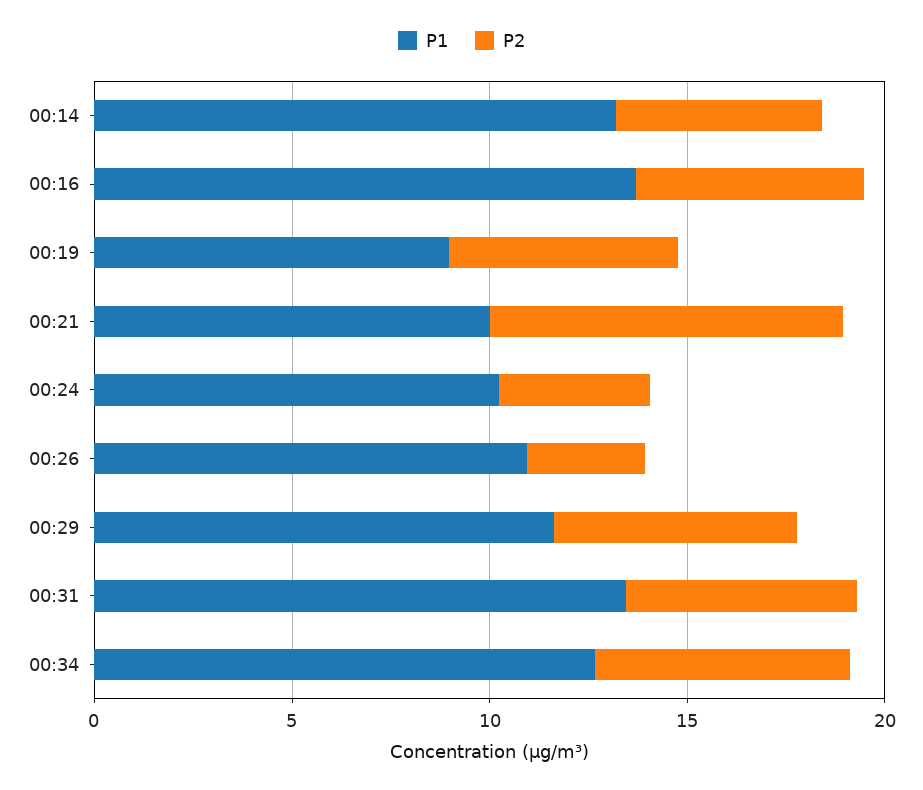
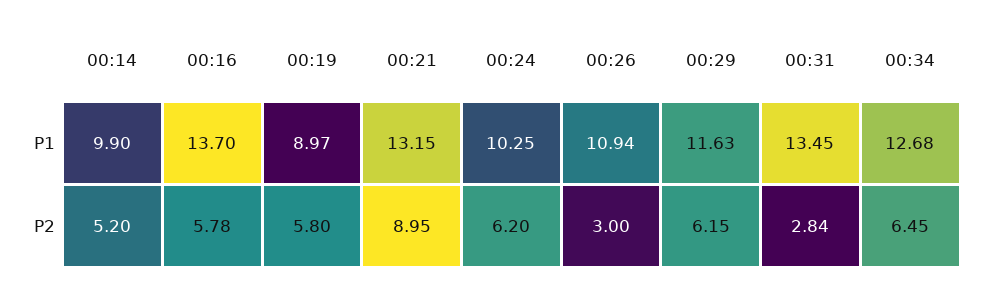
P1, 00:14: 13 -> 9.9
P1, 00:21: 10 -> 13.15
P2, 00:24: 4 -> 6.2
P2, 00:31: 6 -> 2.84

